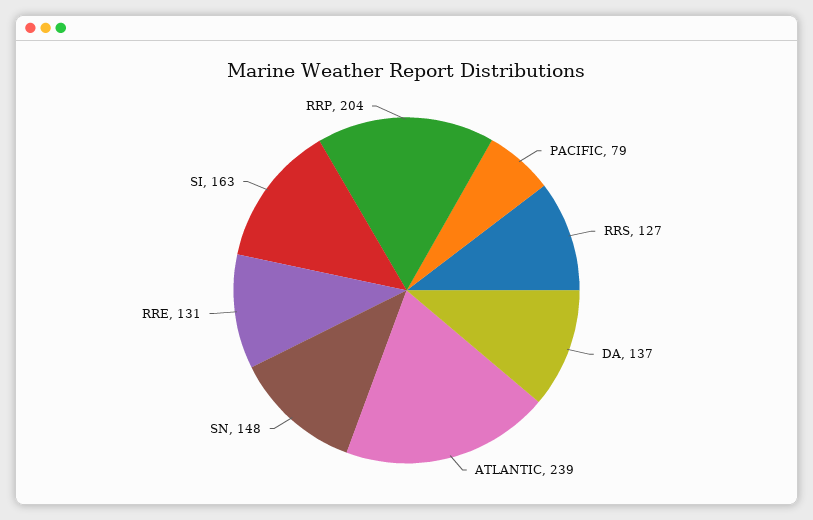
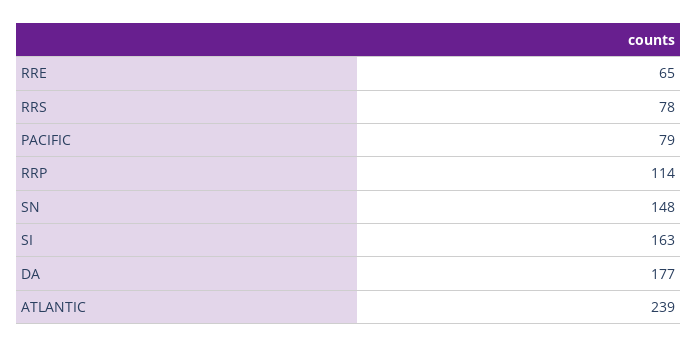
RRS: 127 -> 78
DA: 137 -> 177
RRE: 131 -> 65
RRP: 204 -> 114

